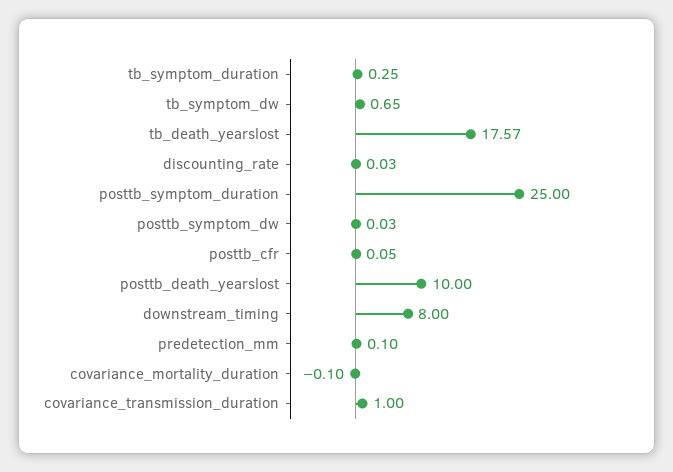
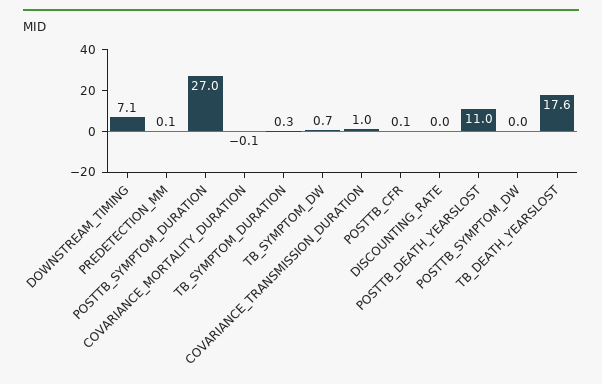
posttb_symptom_duration: 25 -> 27
posttb_death_yearslost: 10 -> 11
downstream_timing: 8 -> 7.1

